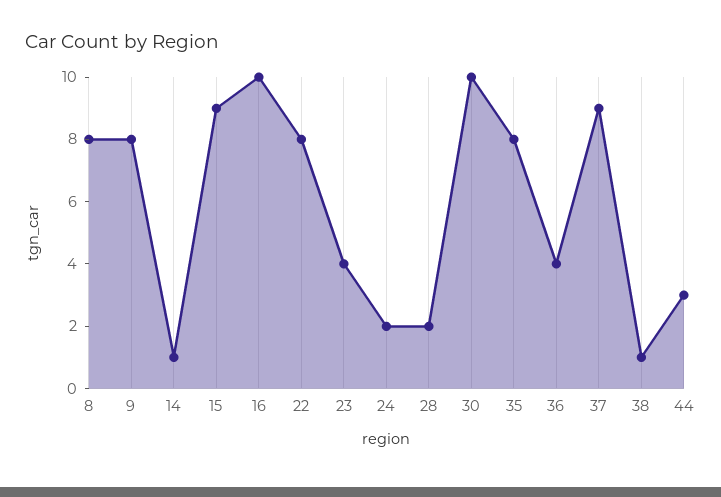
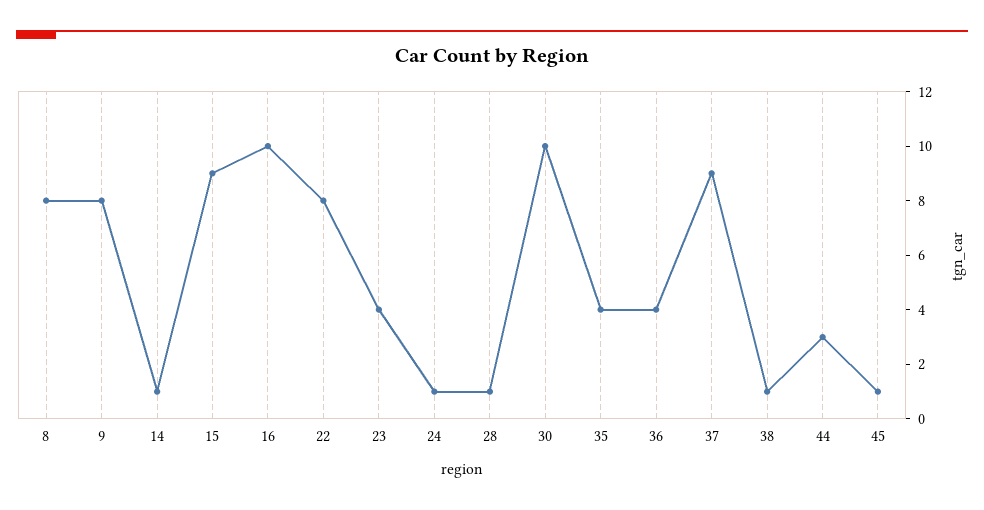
24: 2 -> 1
28: 2 -> 1
35: 8 -> 4
45: none -> 1

